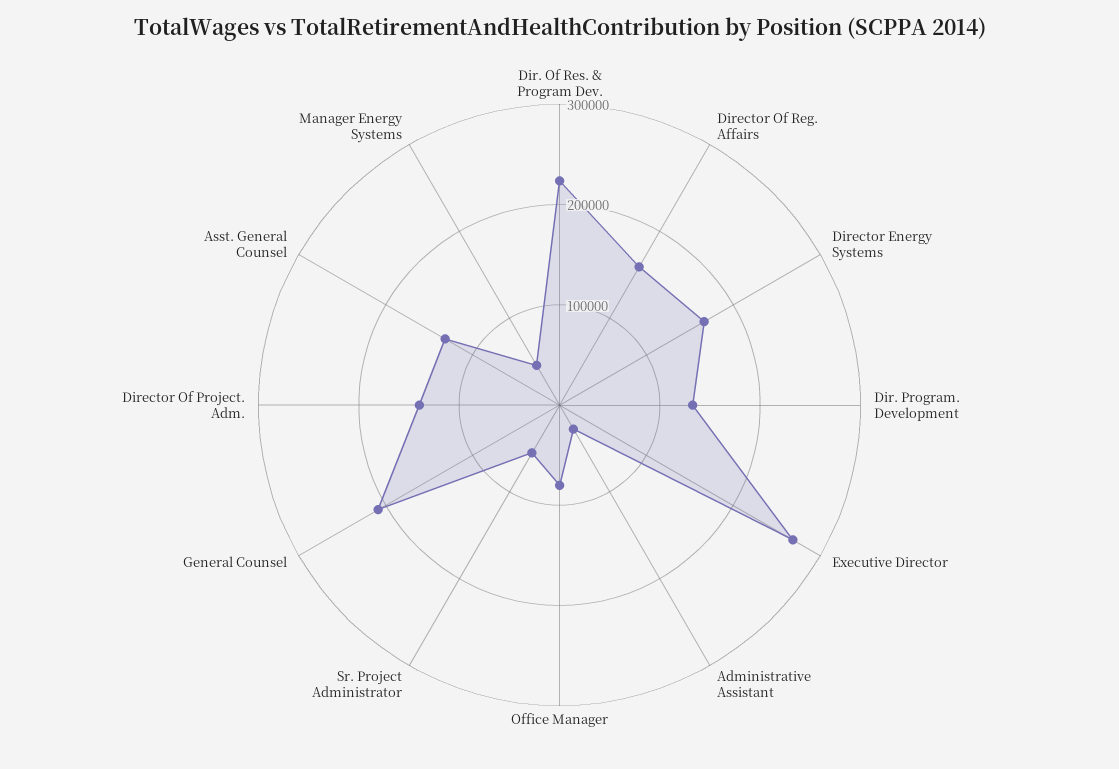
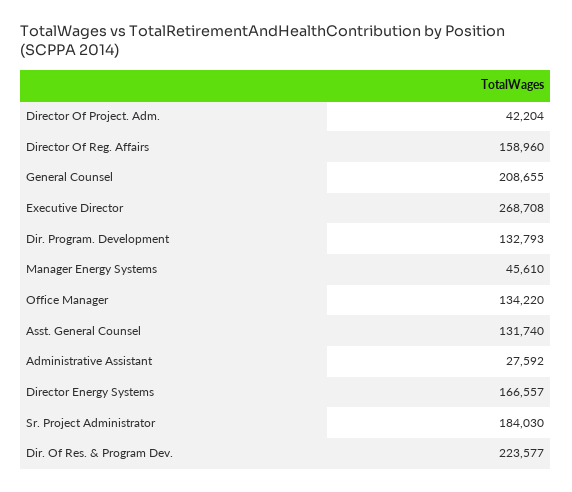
Office Manager: 80000 -> 134220
Sr. Project Administrator: 60000 -> 184030
Director Of Project. Adm.: 140000 -> 42204

